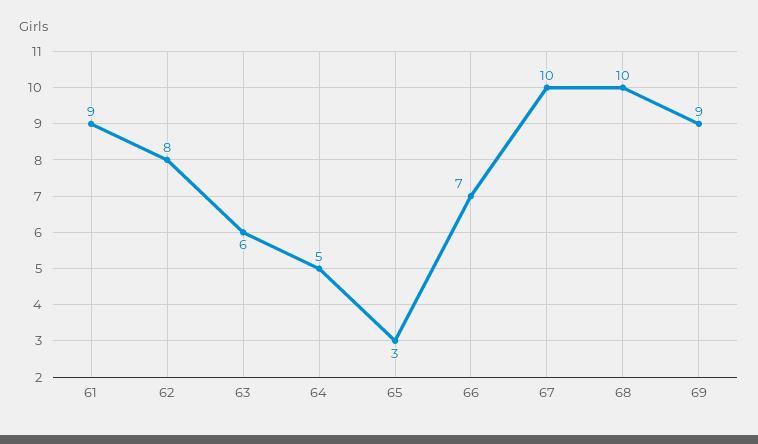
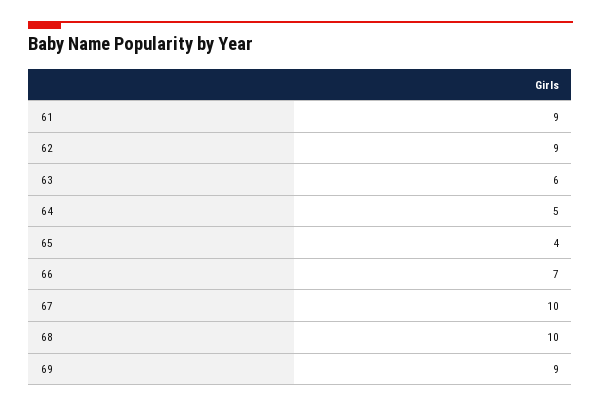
62: 8 -> 9
65: 3 -> 4

